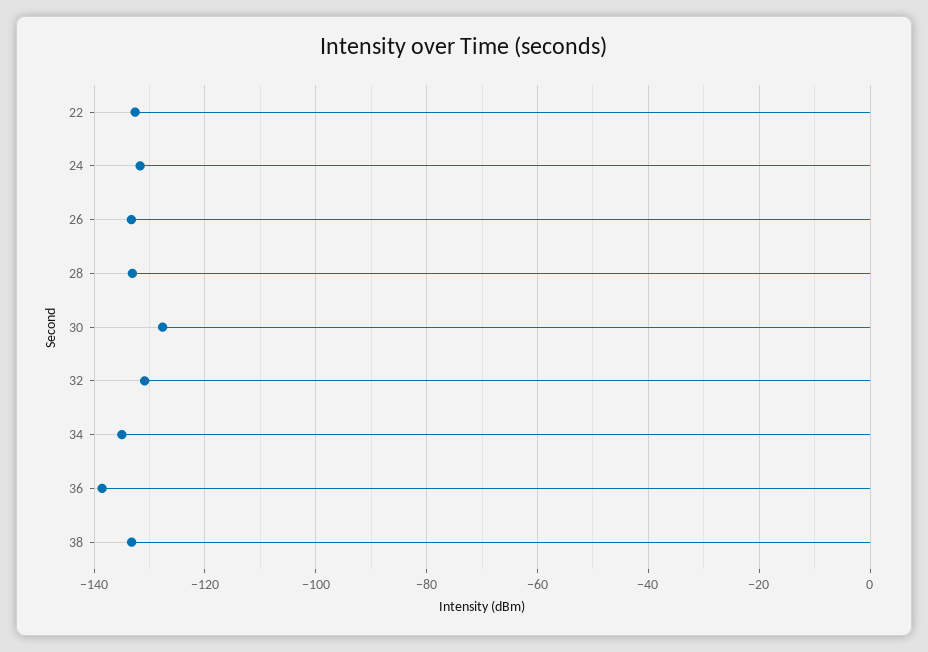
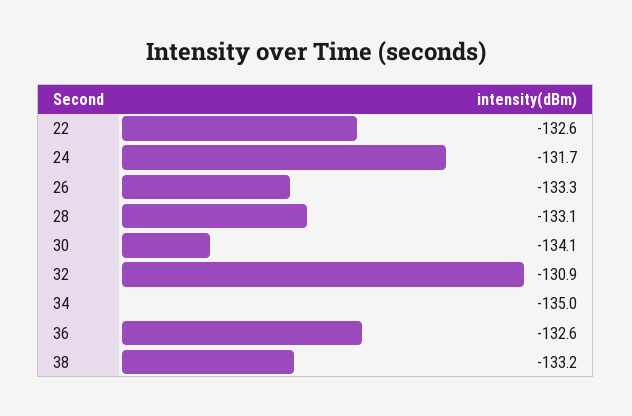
30: -128 -> -134.1
36: -138 -> -132.6

